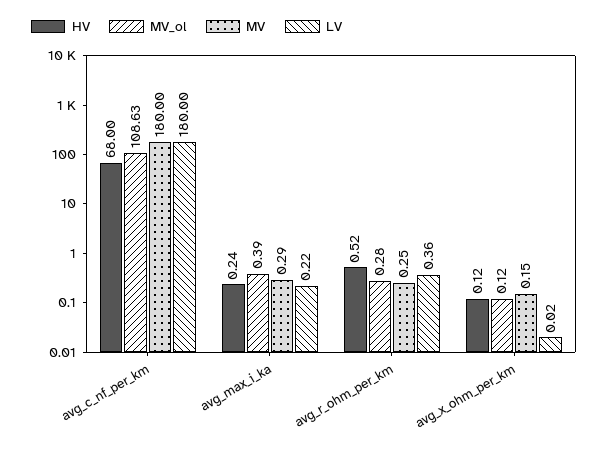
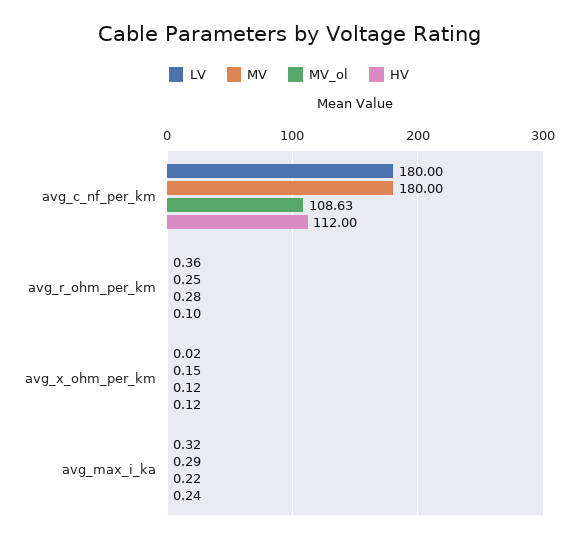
HV, avg_c_nf_per_km: 68 -> 112
MV_ol, avg_max_i_ka: 0.39 -> 0.22
LV, avg_max_i_ka: 0.22 -> 0.32
HV, avg_r_ohm_per_km: 0.52 -> 0.1

